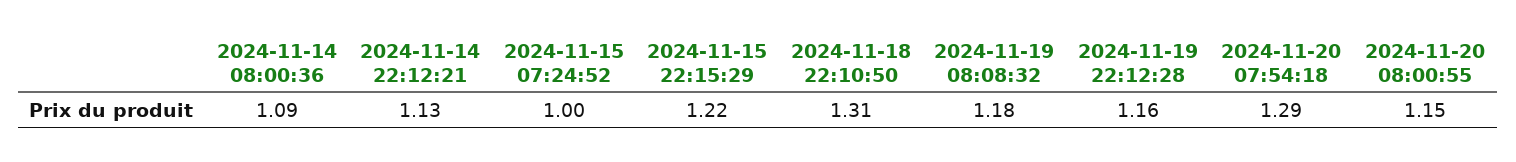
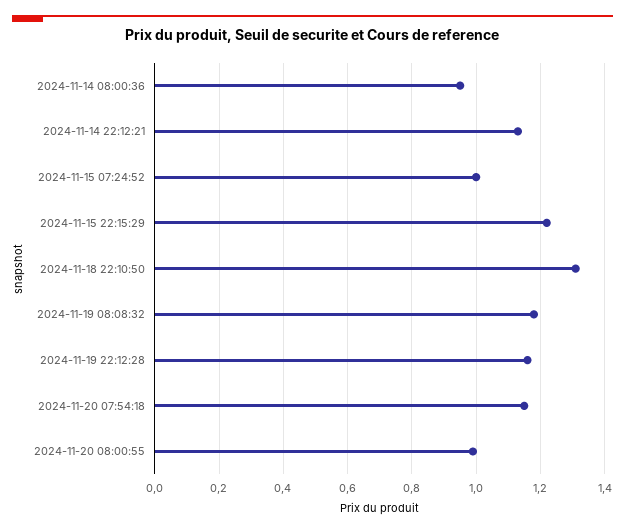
2024-11-14 08:00:36: 1.09 -> 0.95
2024-11-20 07:54:18: 1.29 -> 1.15
2024-11-20 08:00:55: 1.15 -> 1

